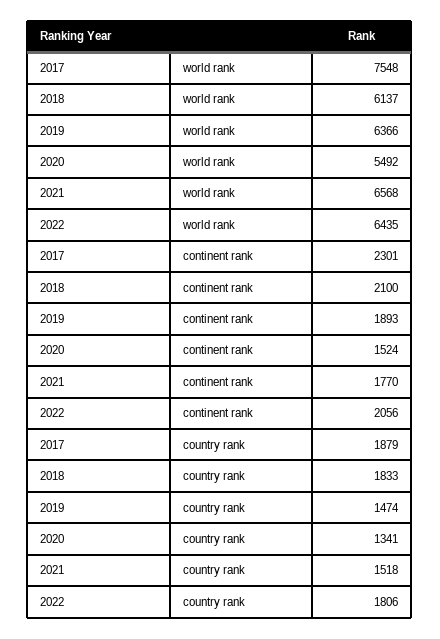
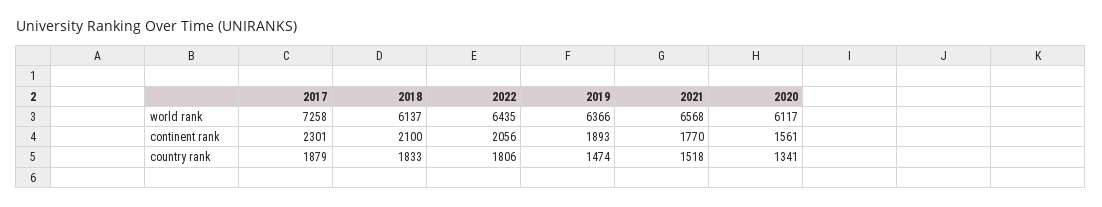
2017, world rank: 7548 -> 7258
2020, world rank: 5492 -> 6117
2020, continent rank: 1524 -> 1561

